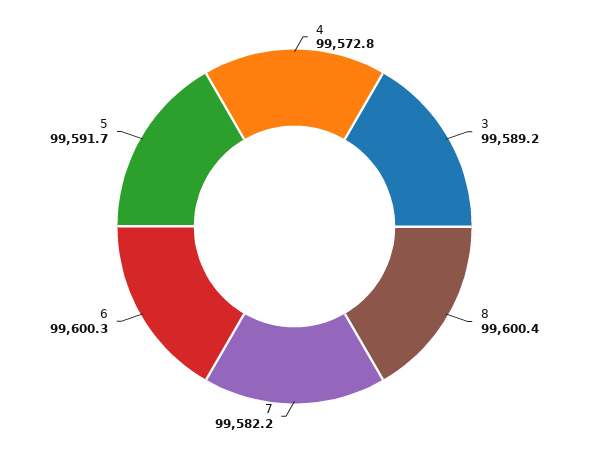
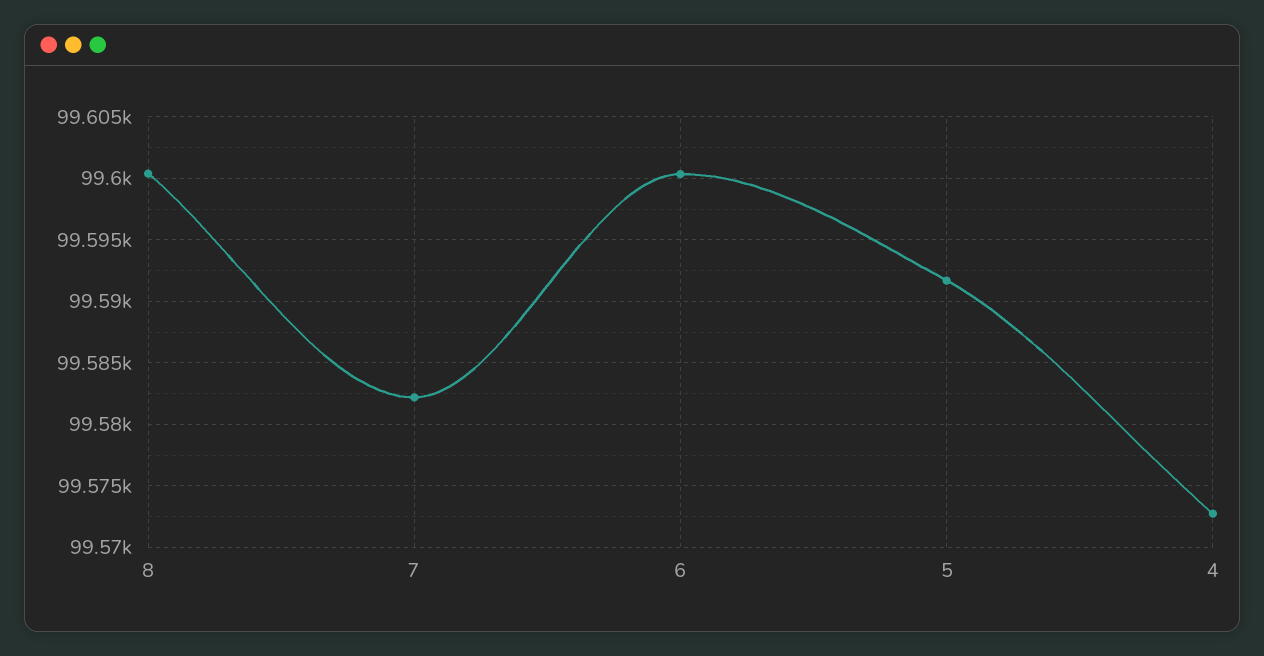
3: 99589.2 -> none

